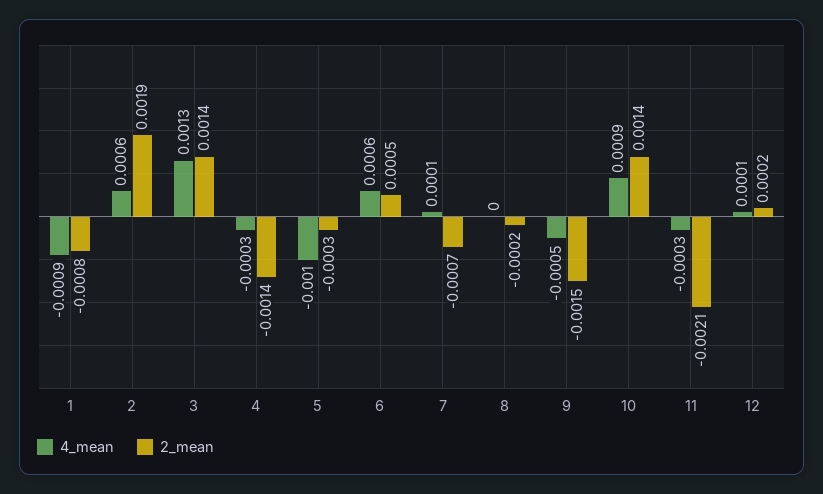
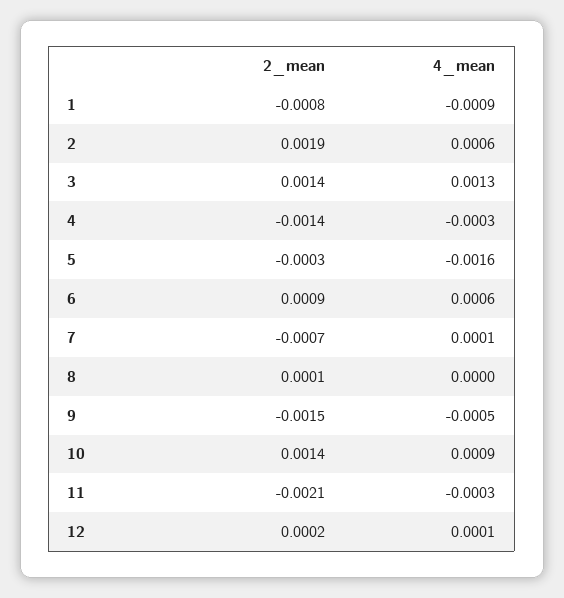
4_mean, 5: -0.001 -> -0.0016
2_mean, 6: 0.0005 -> 0.0009
2_mean, 8: -0.0002 -> 0.0001

